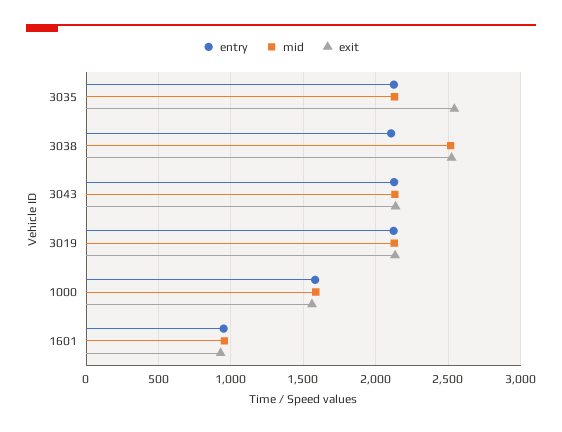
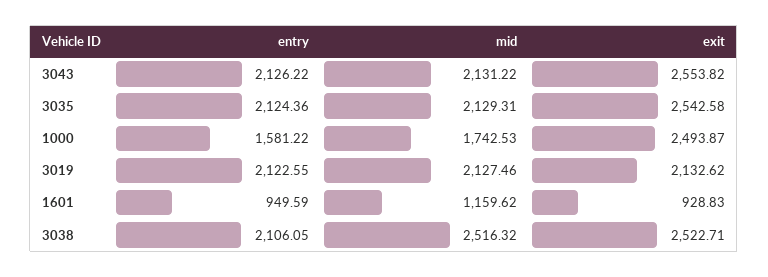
exit, 3043: 2150 -> 2553.82
mid, 1000: 1600 -> 1742.53
exit, 1000: 1550 -> 2493.87
mid, 1601: 950 -> 1159.62

